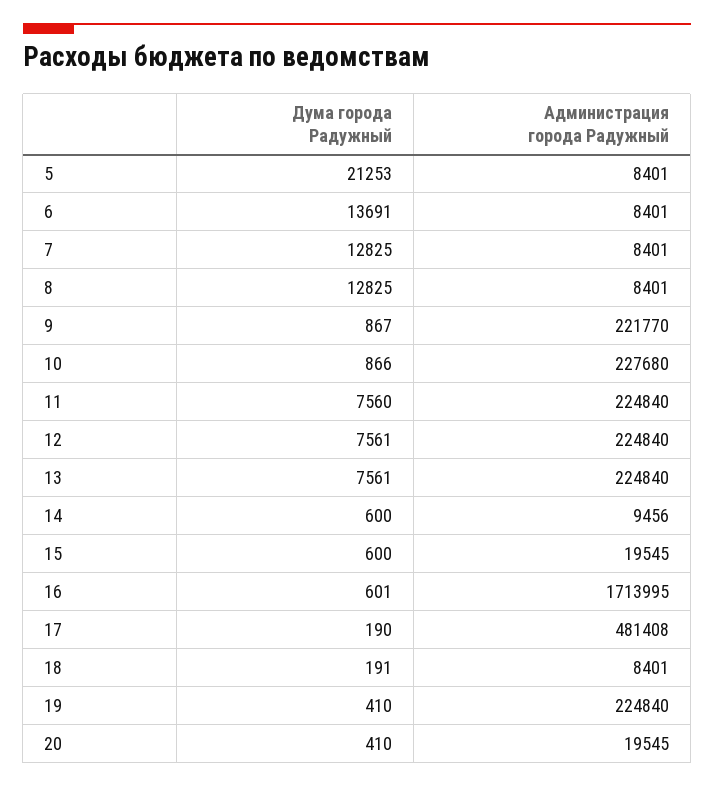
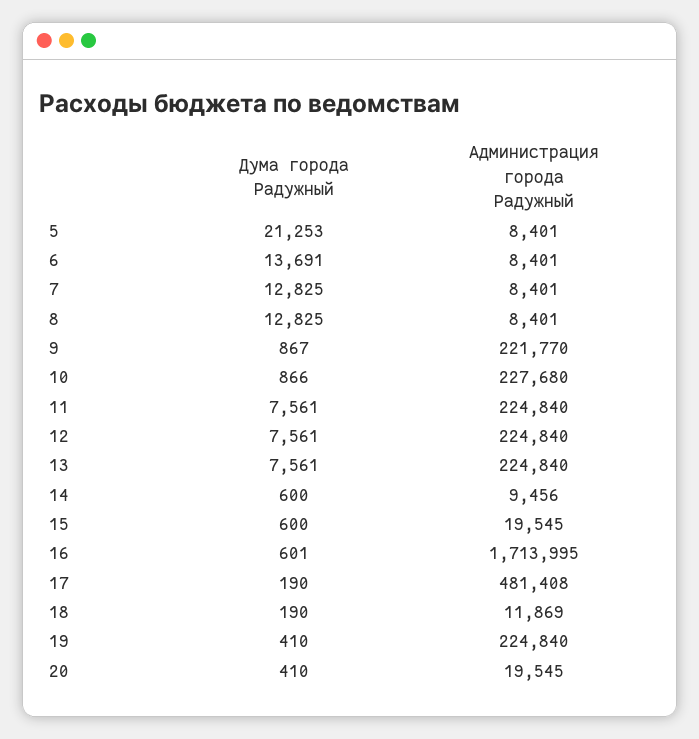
Дума города Радужный, 11: 7560 -> 7561
Дума города Радужный, 18: 191 -> 190
Администрация города Радужный, 18: 8401 -> 11869

